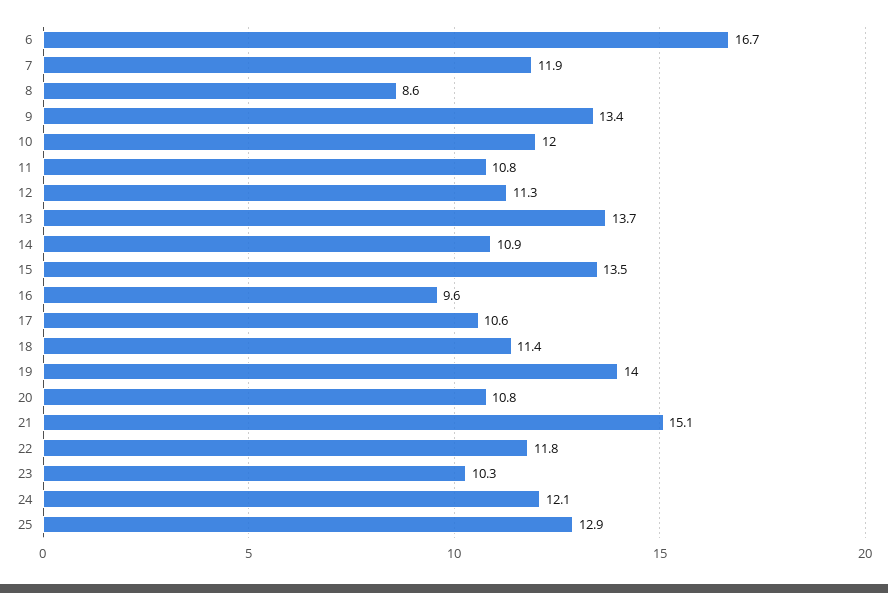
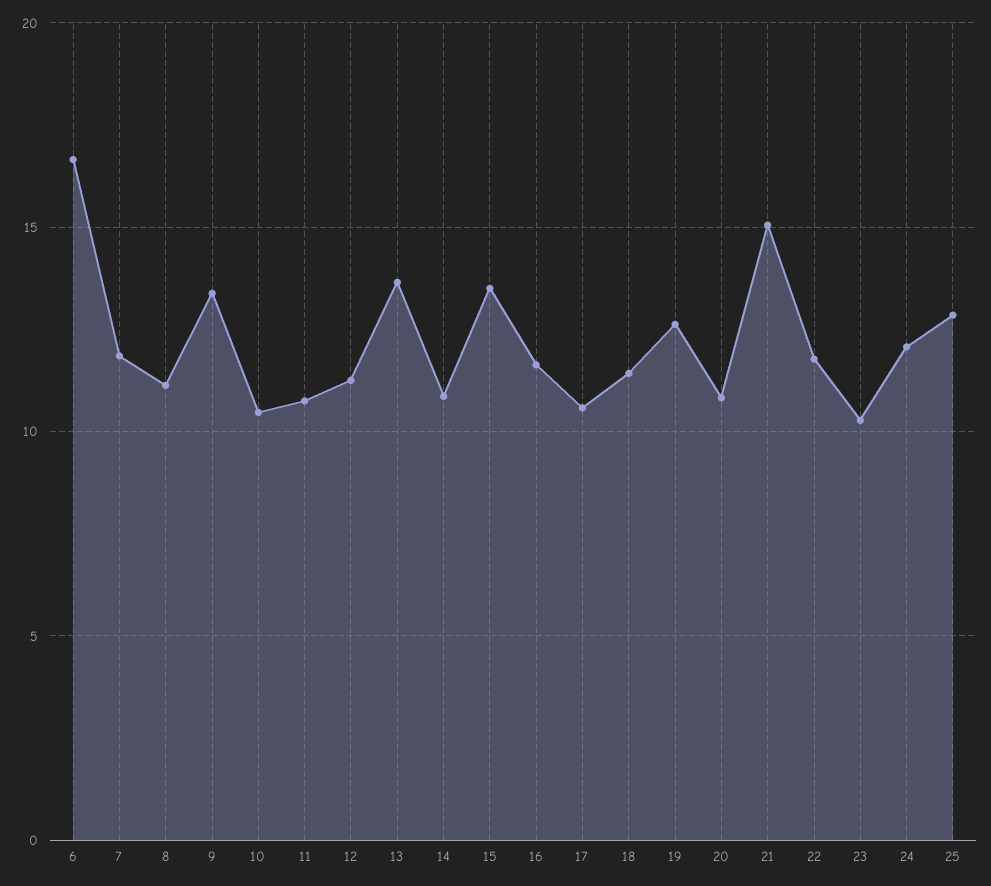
8: 8.6 -> 11
10: 12 -> 10.5
16: 9.6 -> 11.5
19: 14 -> 12.5

